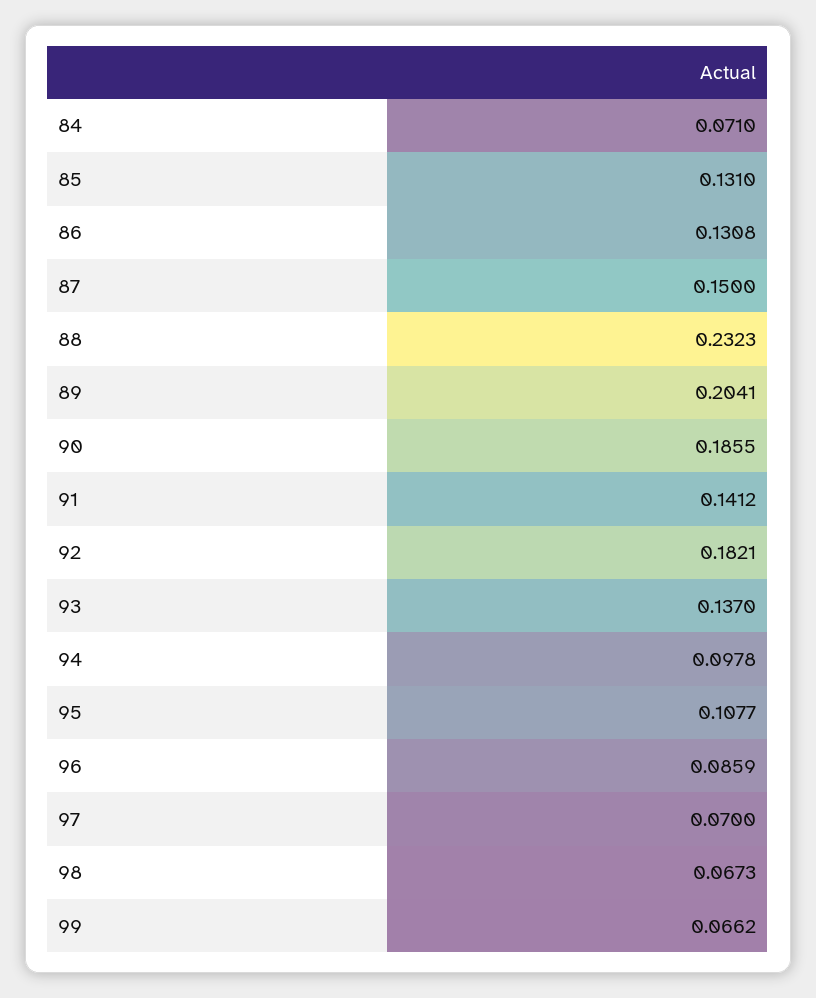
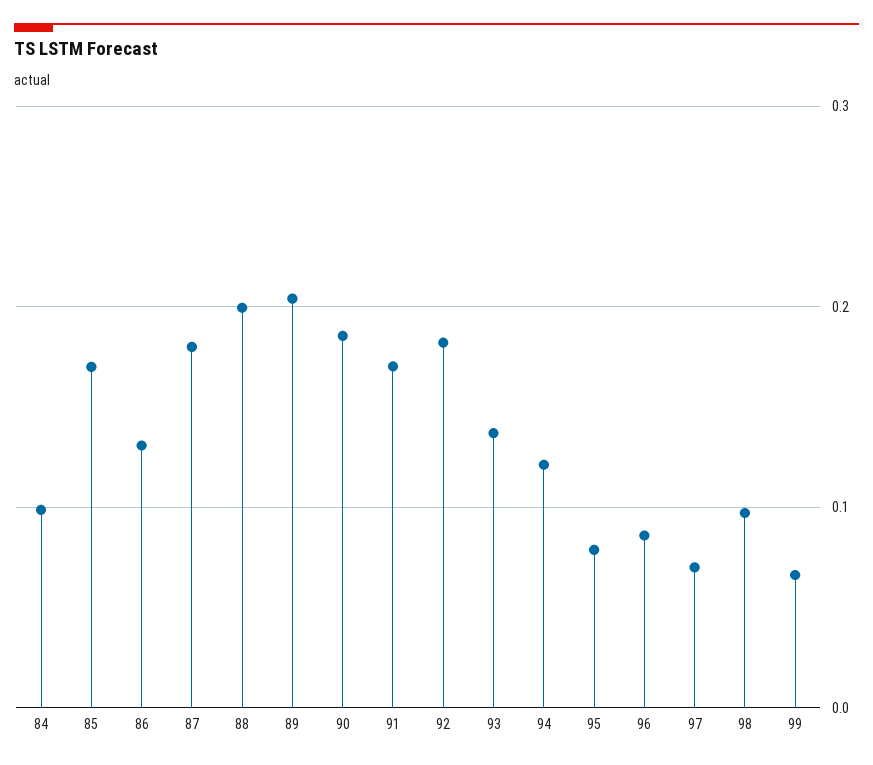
84: 0.071 -> 0.1
85: 0.131 -> 0.17
87: 0.15 -> 0.18
88: 0.2323 -> 0.2
91: 0.1412 -> 0.17
94: 0.0978 -> 0.12
95: 0.1077 -> 0.08
98: 0.0673 -> 0.1

